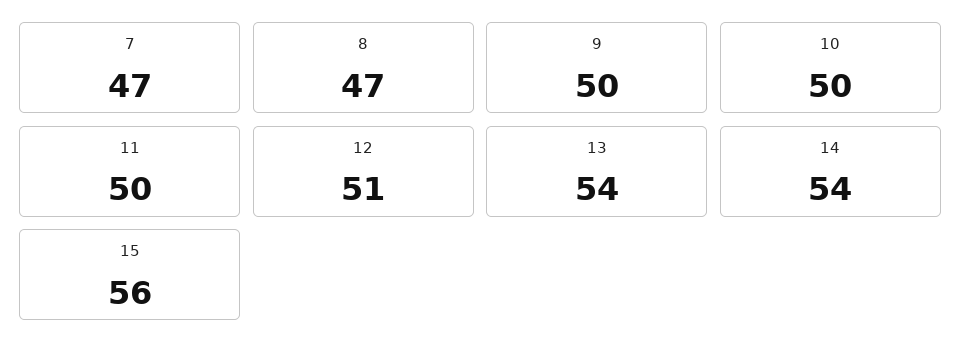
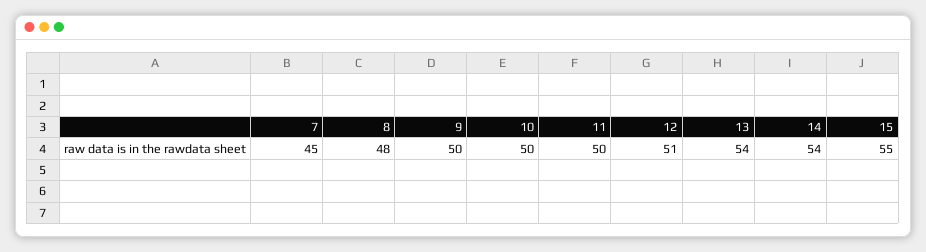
7: 47 -> 45
8: 47 -> 48
15: 56 -> 55

